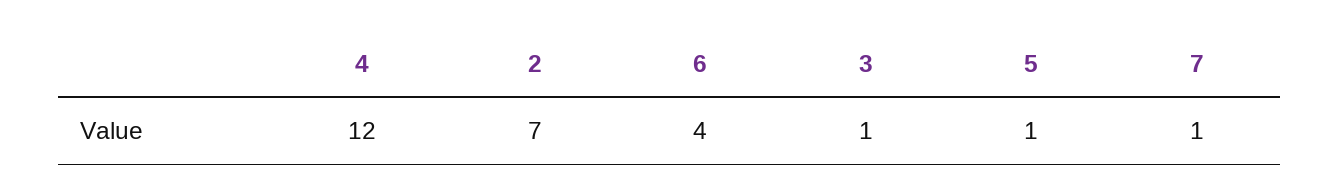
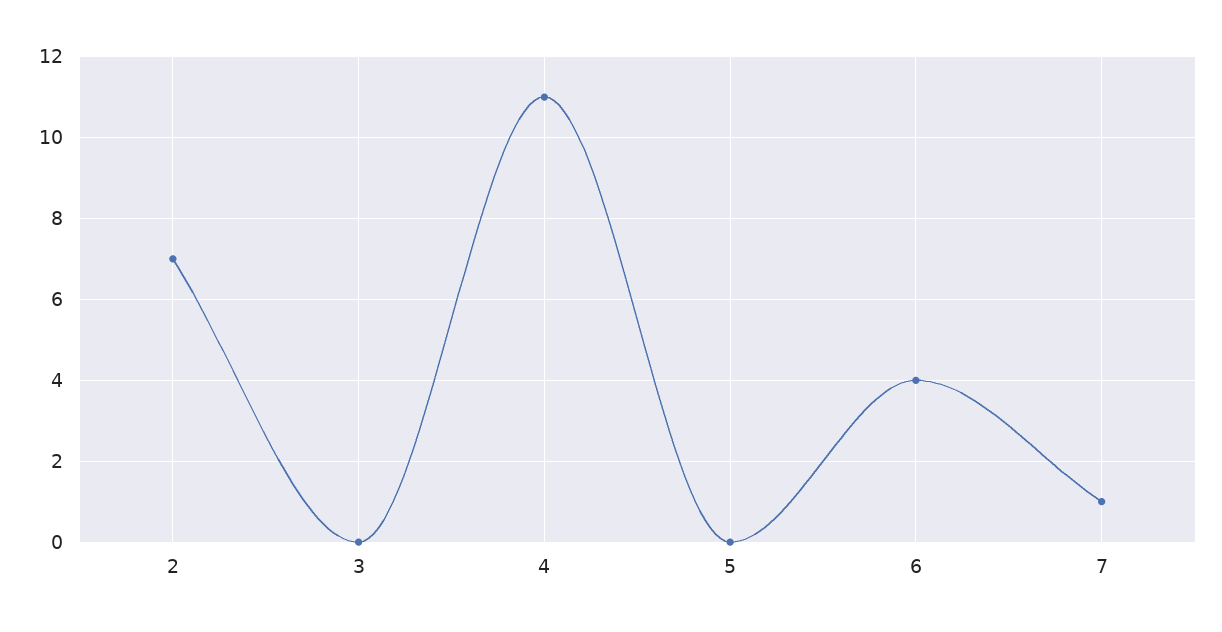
4: 12 -> 11
3: 1 -> 0
5: 1 -> 0

